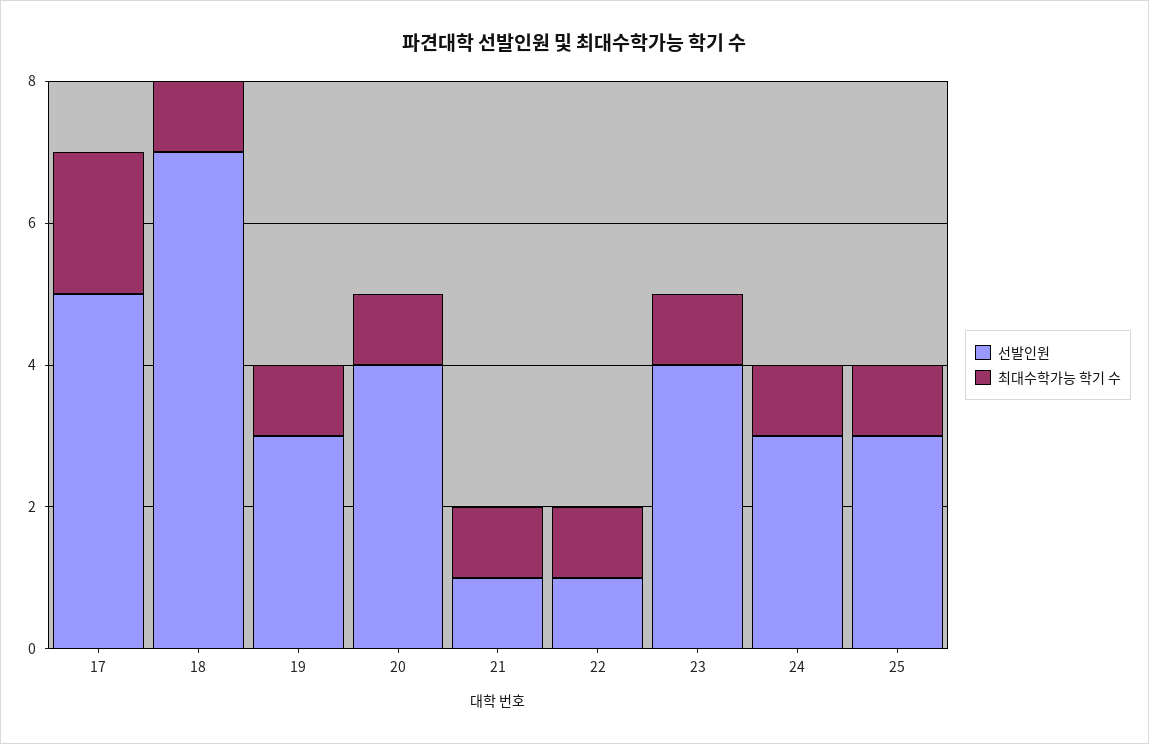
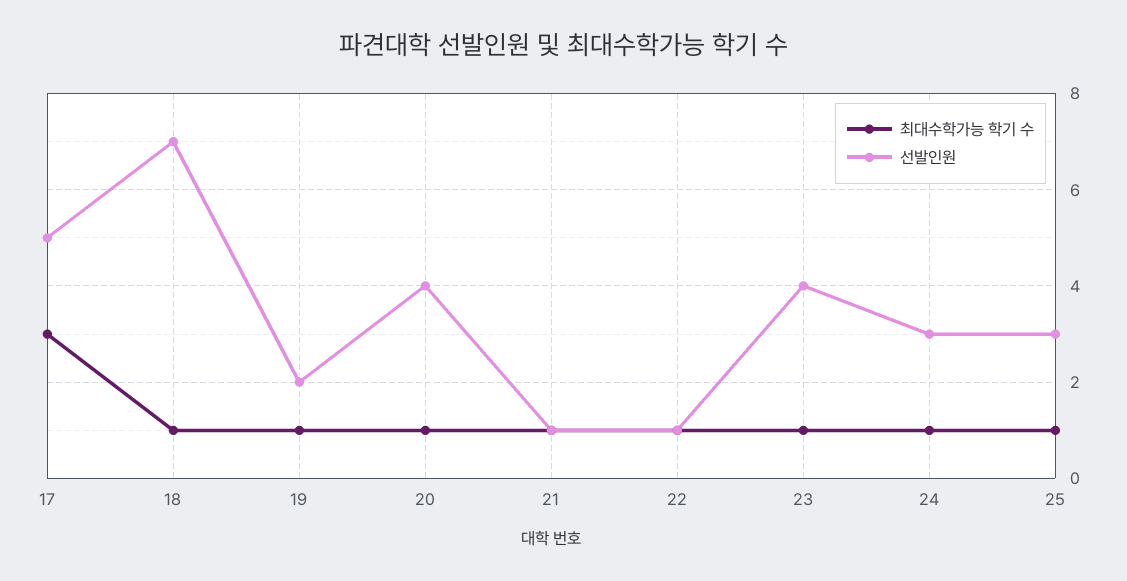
최대수학가능 학기 수, 17: 2 -> 3
선발인원, 19: 3 -> 2

